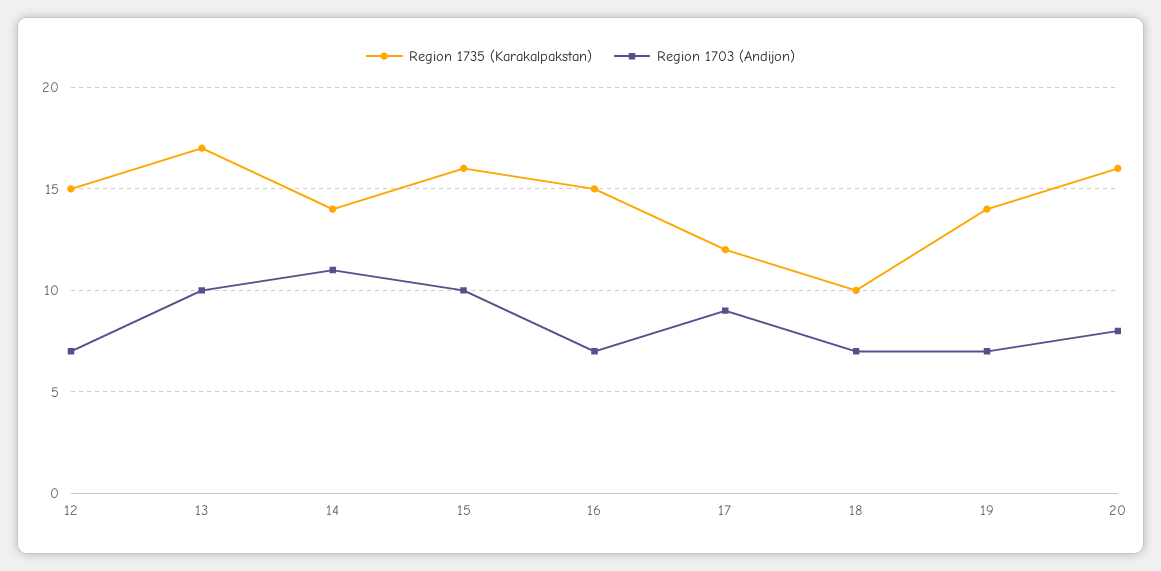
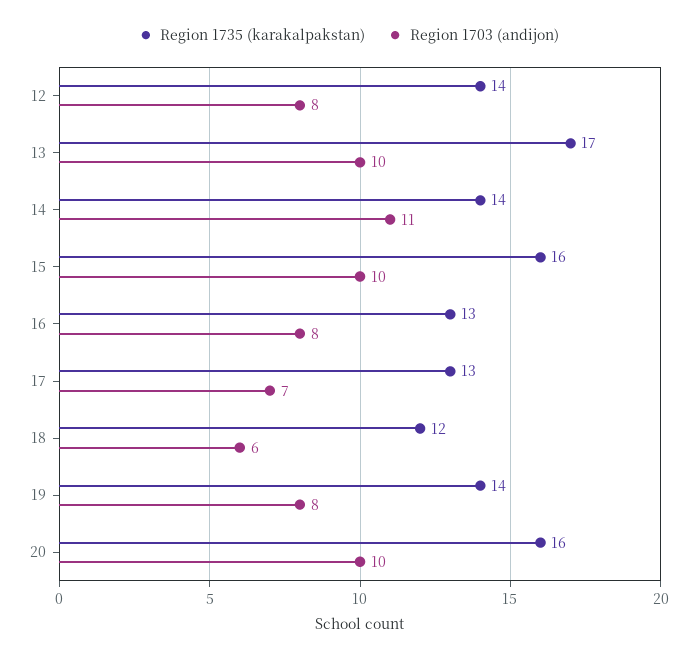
Region 1735 (Karakalpakstan), 12: 15 -> 14
Region 1703 (Andijon), 12: 7 -> 8
Region 1735 (Karakalpakstan), 16: 15 -> 13
Region 1703 (Andijon), 16: 7 -> 8
Region 1735 (Karakalpakstan), 17: 12 -> 13
Region 1703 (Andijon), 17: 9 -> 7
Region 1735 (Karakalpakstan), 18: 10 -> 12
Region 1703 (Andijon), 18: 7 -> 6
Region 1703 (Andijon), 19: 7 -> 8
Region 1703 (Andijon), 20: 8 -> 10

